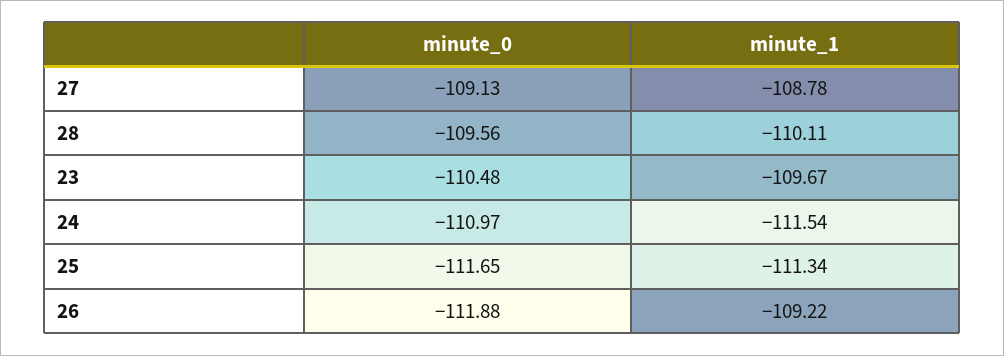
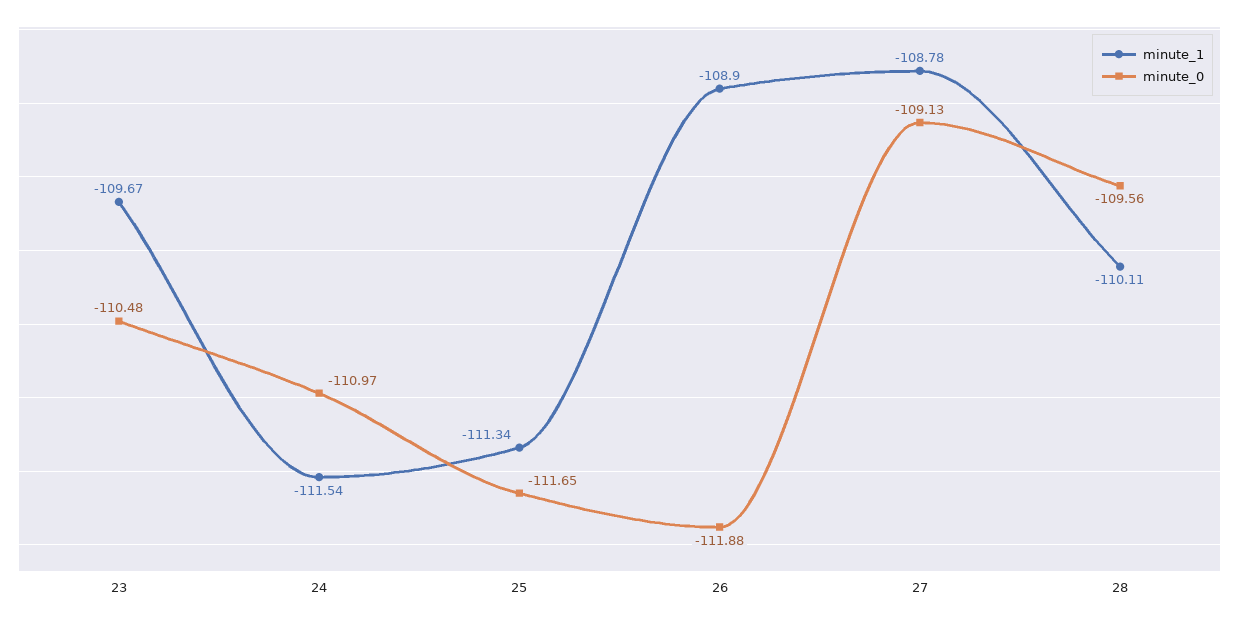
minute_1, 26: -109.22 -> -108.9

